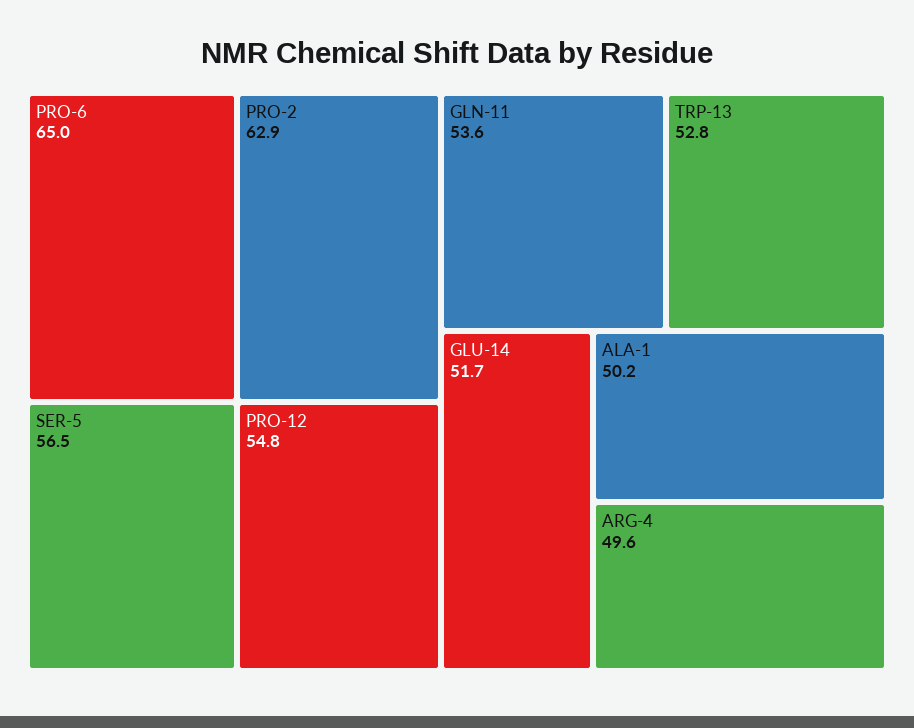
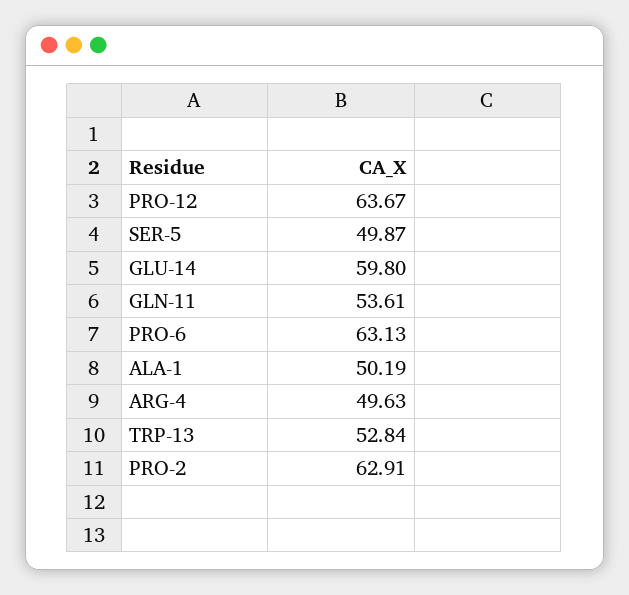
PRO-6: 65 -> 63.13
SER-5: 56.5 -> 49.87
PRO-12: 54.8 -> 63.67
GLU-14: 51.7 -> 59.8

